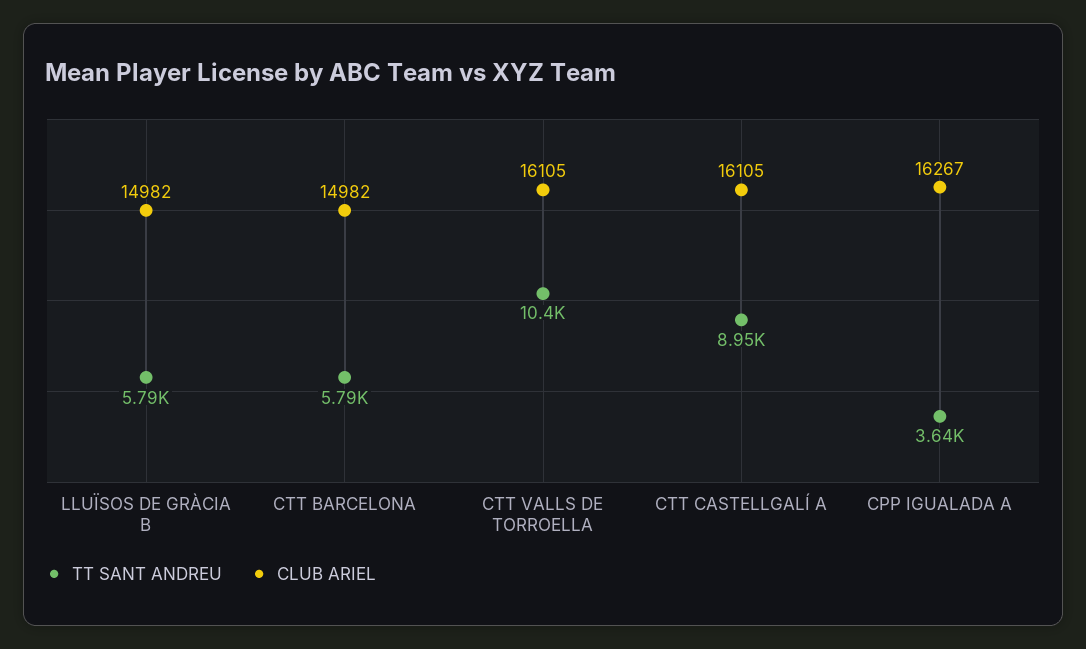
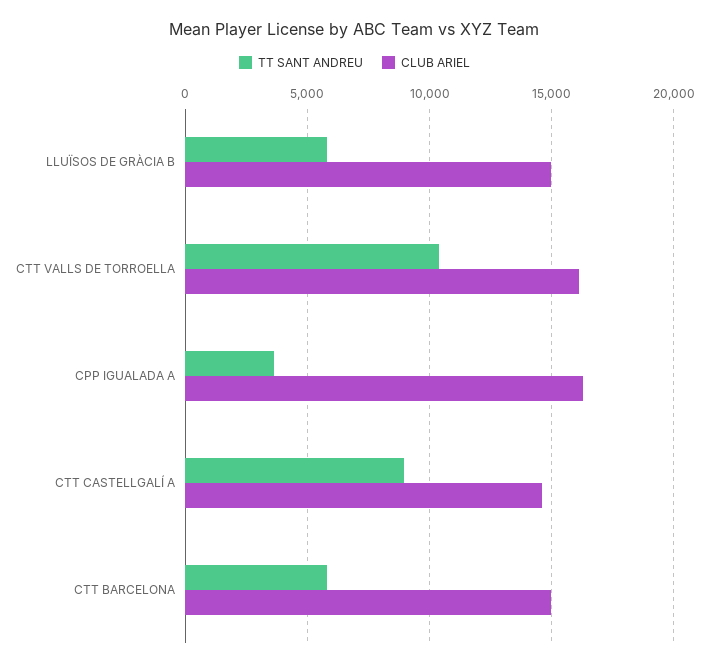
CLUB ARIEL, CTT CASTELLGALÍ A: 16105 -> 14500

